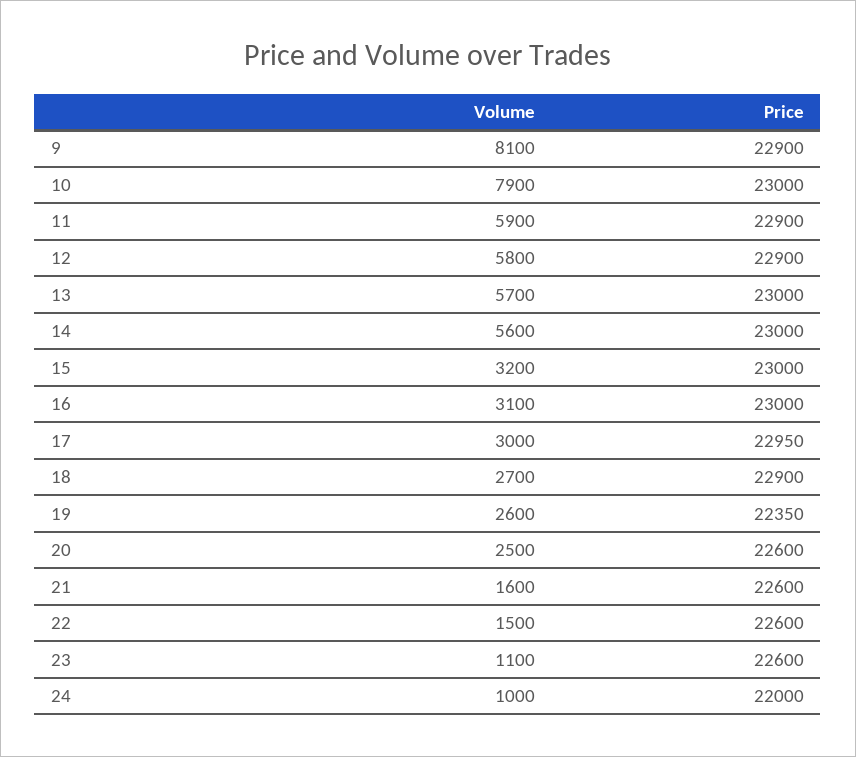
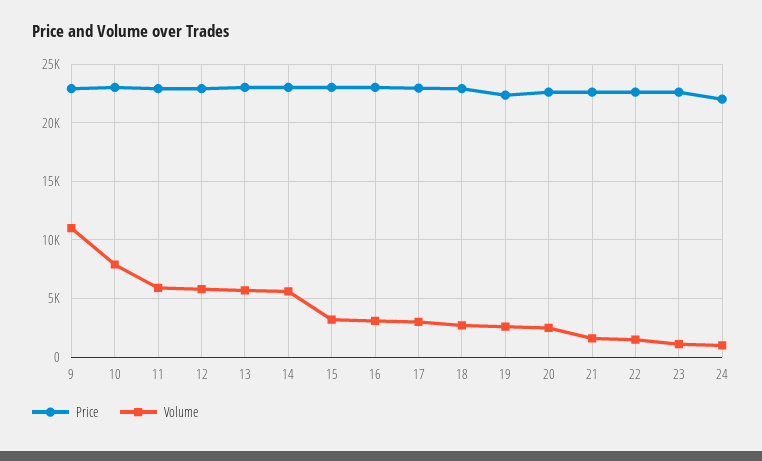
Volume, 9: 8100 -> 11000

